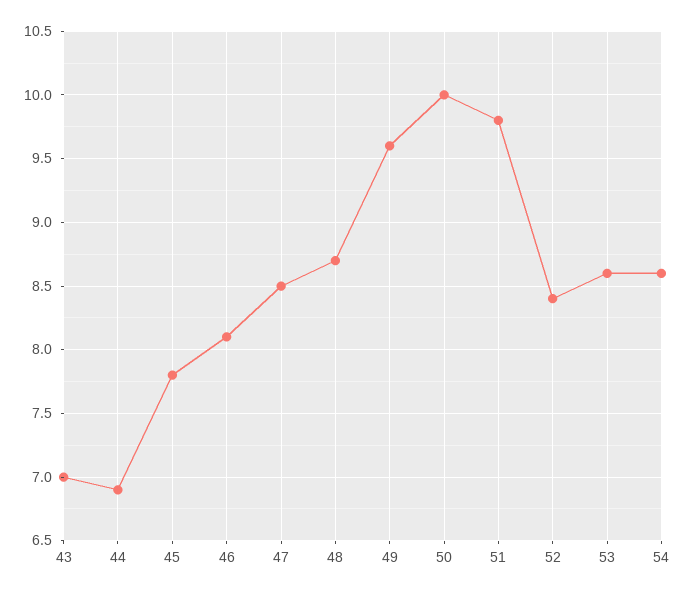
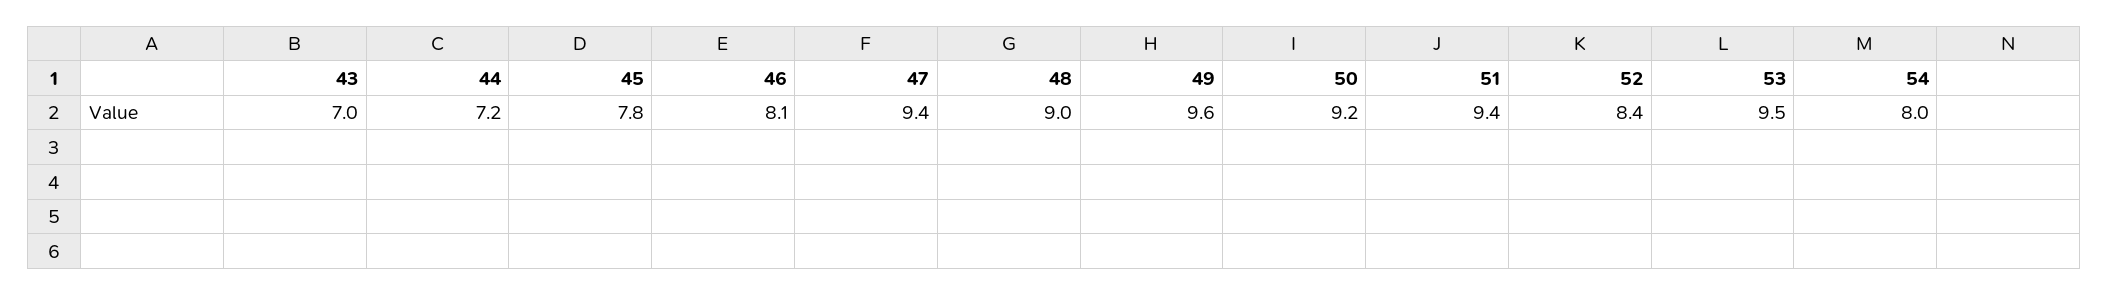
44: 6.9 -> 7.2
47: 8.5 -> 9.4
48: 8.7 -> 9
50: 10 -> 9.2
51: 9.8 -> 9.4
53: 8.6 -> 9.5
54: 8.6 -> 8

